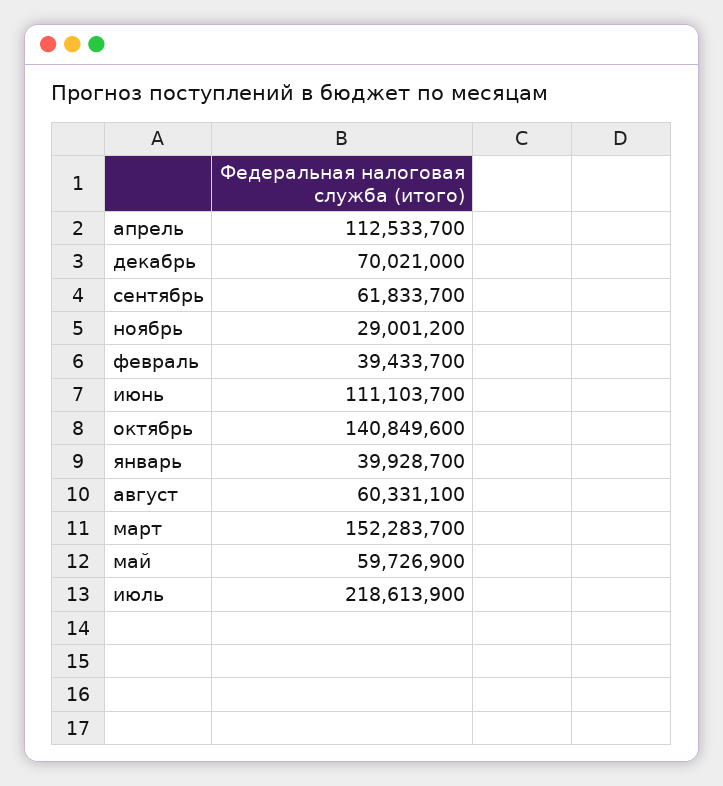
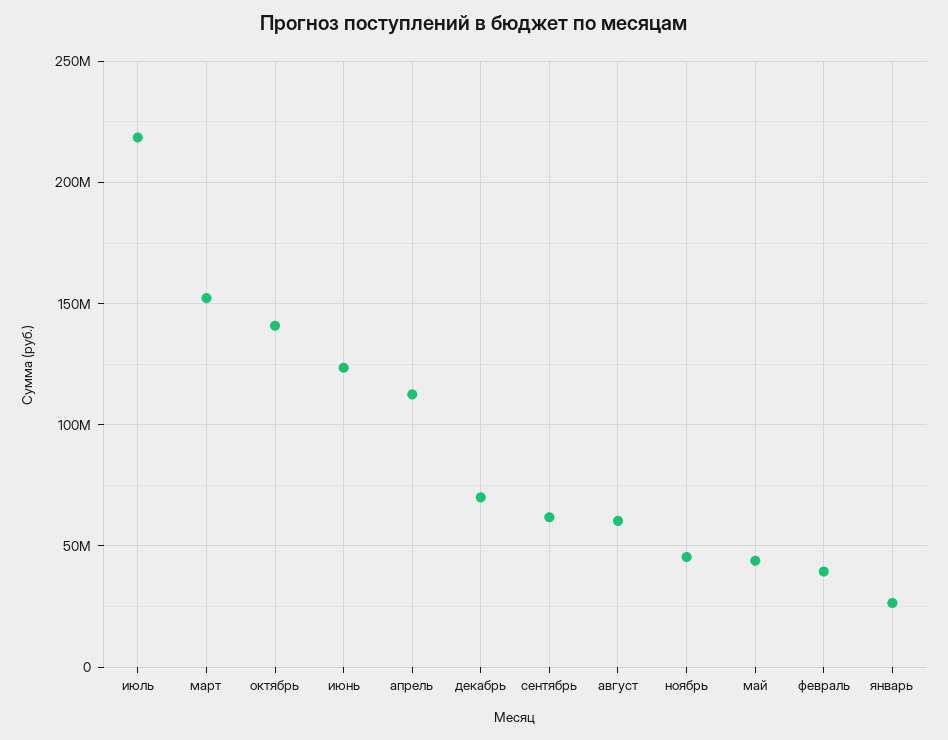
ноябрь: 29001200 -> 45000000
июнь: 111103700 -> 125000000
январь: 39928700 -> 25000000
май: 59726900 -> 45000000

